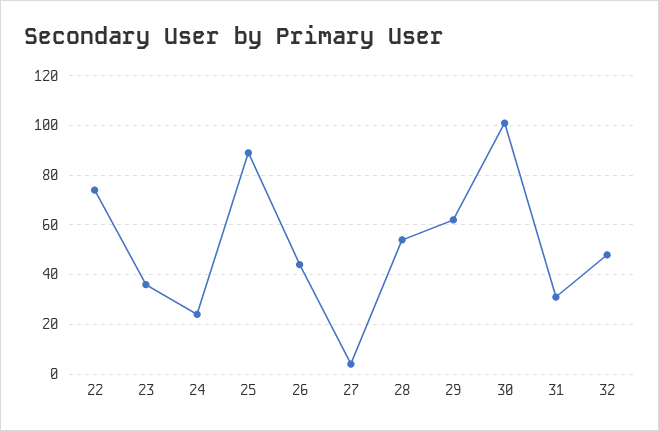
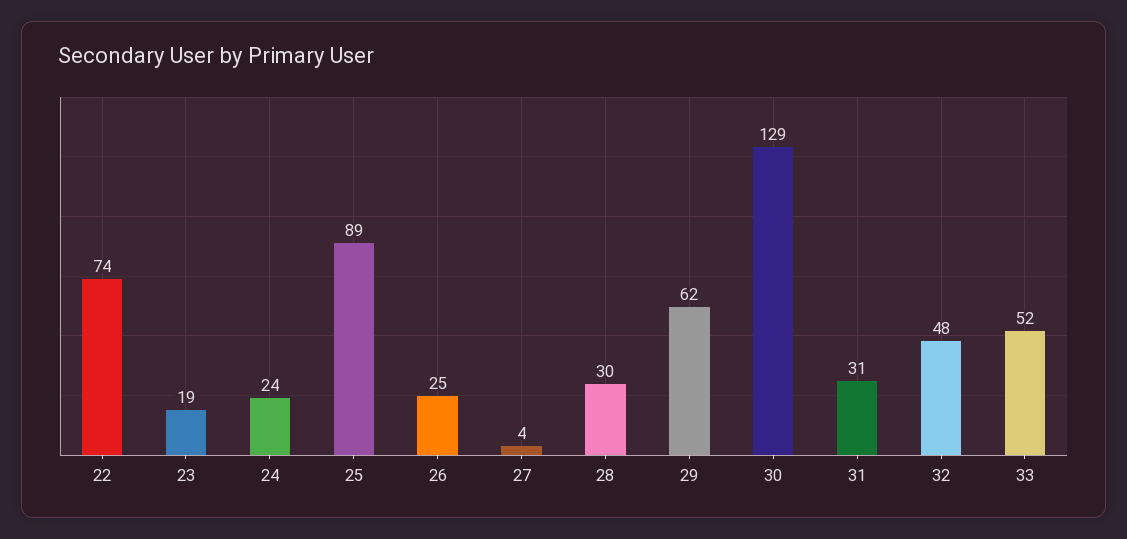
23: 35 -> 19
26: 45 -> 25
28: 55 -> 30
30: 100 -> 129
33: none -> 52

